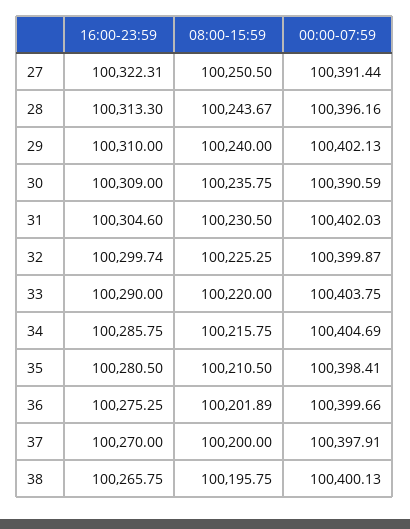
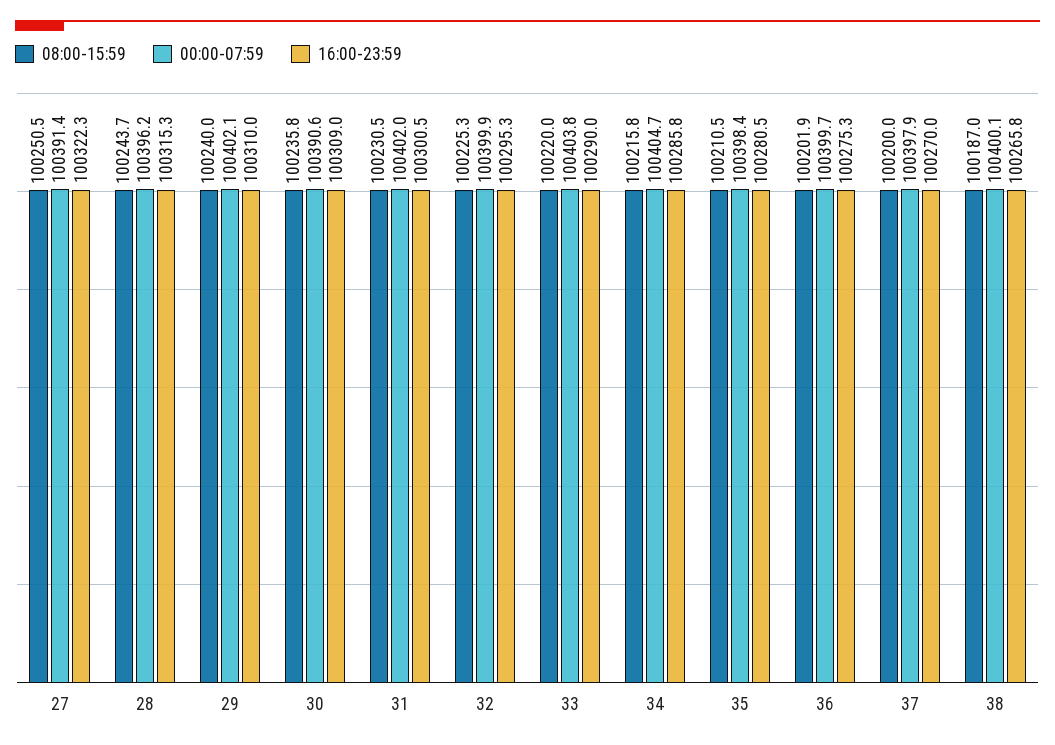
16:00-23:59, 28: 100313.3 -> 100315.3
16:00-23:59, 31: 100304.6 -> 100300.5
16:00-23:59, 32: 100299.74 -> 100295.3
08:00-15:59, 38: 100195.75 -> 100187

